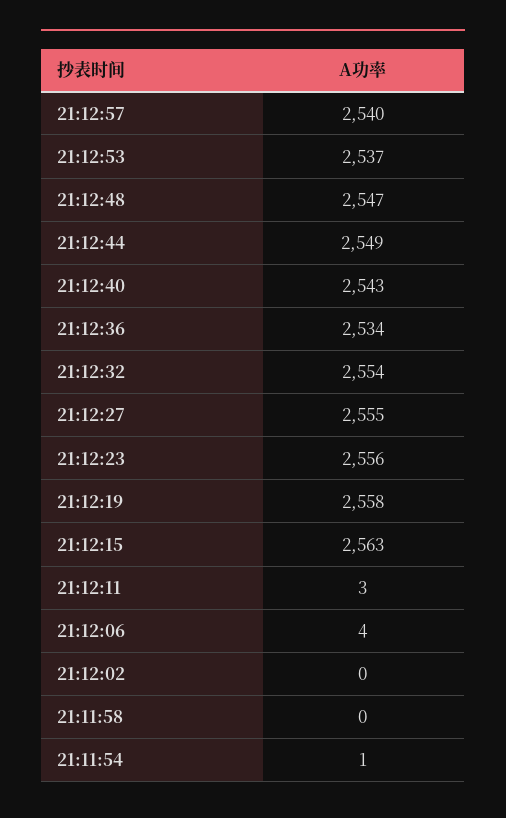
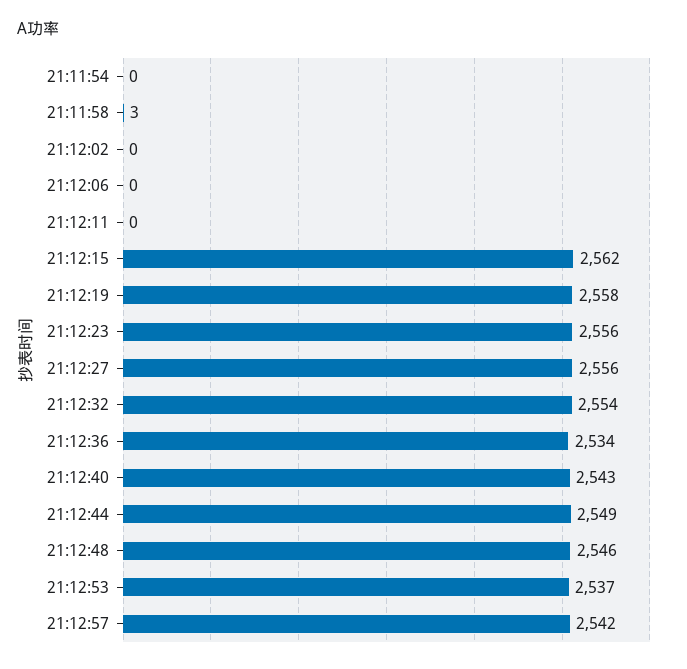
21:12:57: 2540 -> 2542
21:12:48: 2547 -> 2546
21:12:27: 2555 -> 2556
21:12:15: 2563 -> 2562
21:12:11: 3 -> 0
21:12:06: 4 -> 0
21:11:58: 0 -> 3
21:11:54: 1 -> 0

